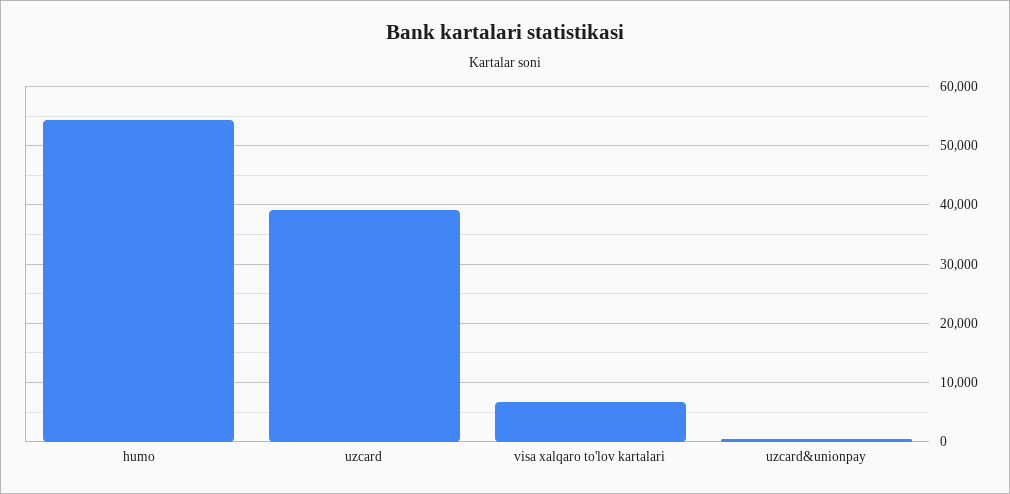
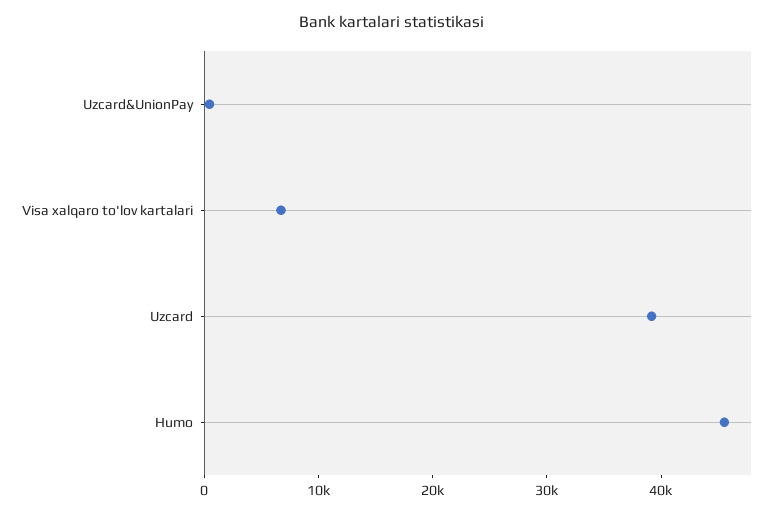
humo: 54000 -> 46000

